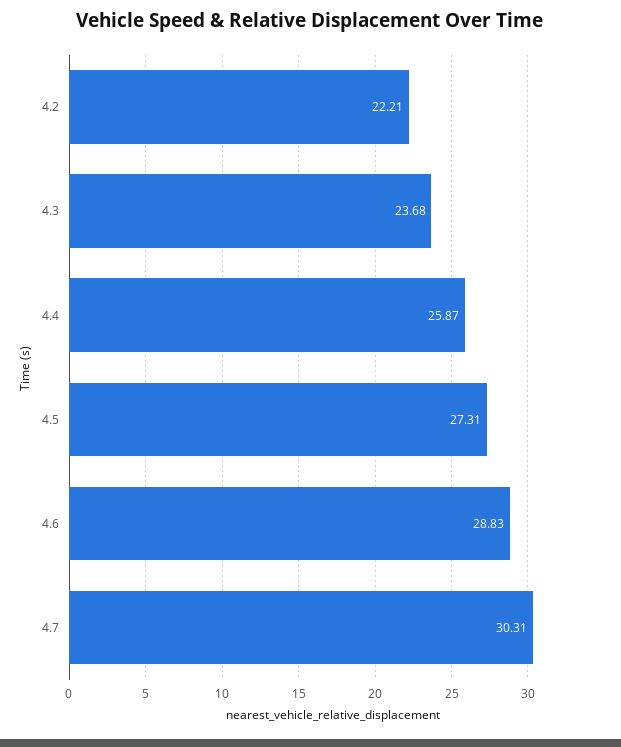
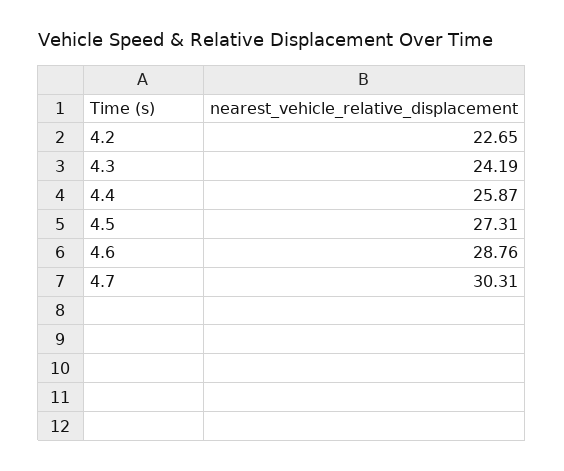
4.2: 22.21 -> 22.65
4.3: 23.68 -> 24.19
4.6: 28.83 -> 28.76

